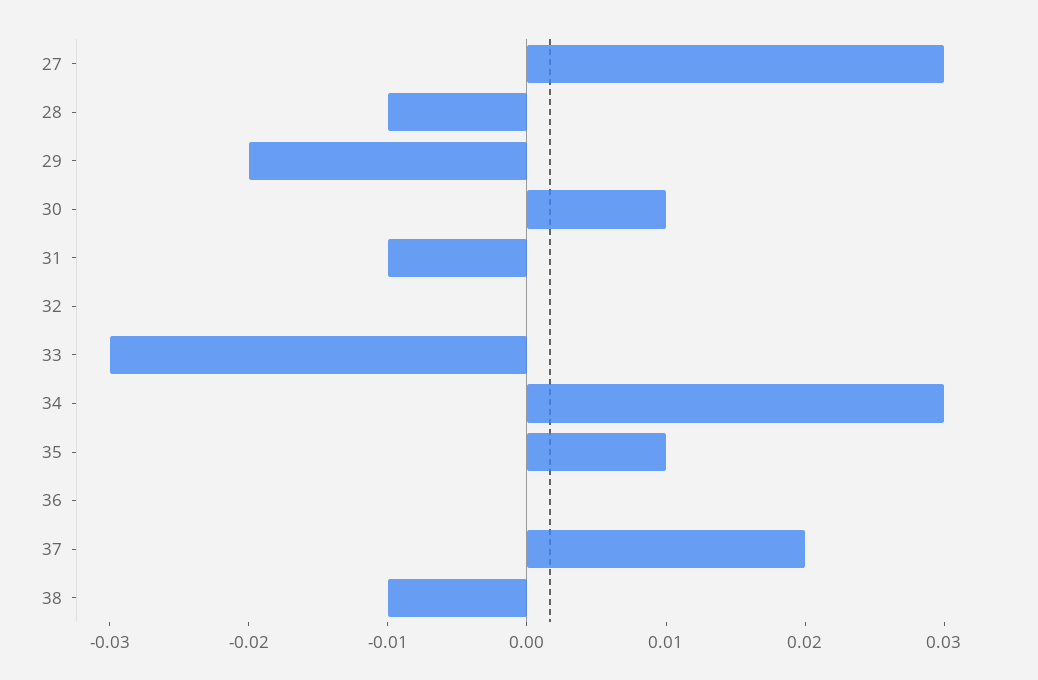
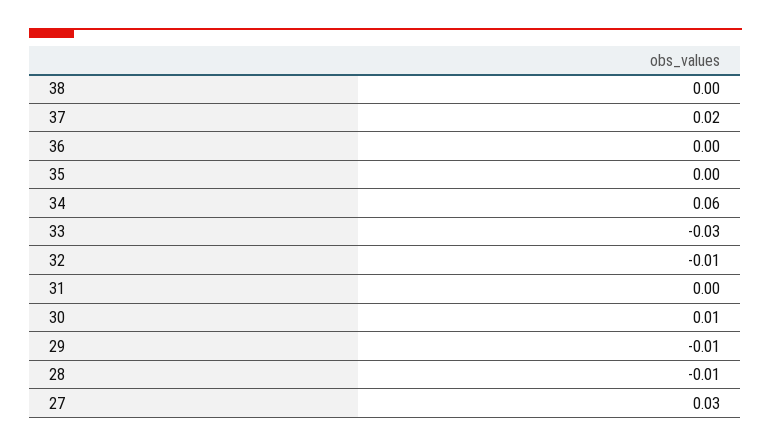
29: -0.02 -> -0.01
31: -0.01 -> 0
32: 0 -> -0.01
34: 0.03 -> 0.06
35: 0.01 -> 0
38: -0.01 -> 0

